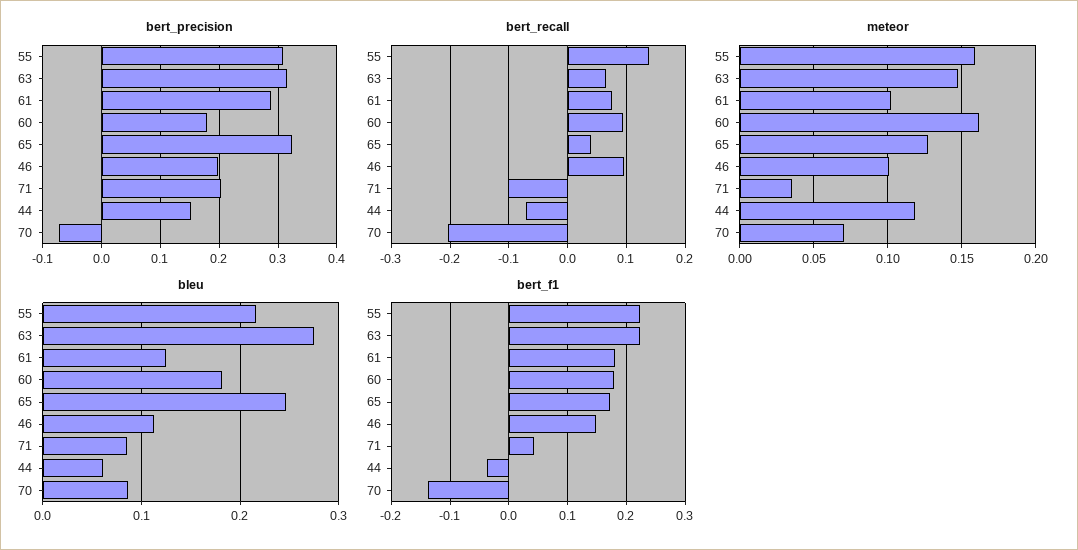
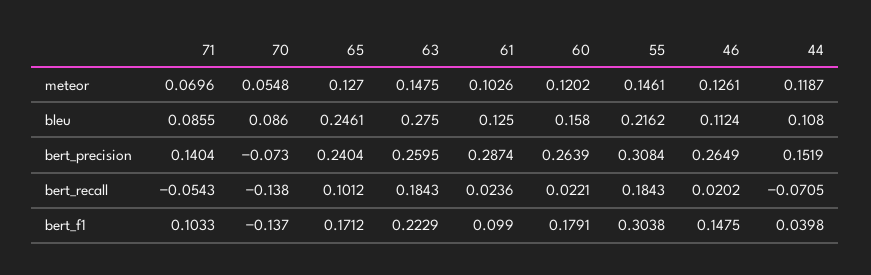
bert_precision, 63: 0.32 -> 0.2595
bert_precision, 60: 0.18 -> 0.2639
bert_precision, 65: 0.32 -> 0.2404
bert_precision, 46: 0.2 -> 0.2649
bert_precision, 71: 0.2 -> 0.1404
bert_recall, 55: 0.14 -> 0.1843
bert_recall, 63: 0.06 -> 0.1843
bert_recall, 61: 0.08 -> 0.0236
bert_recall, 60: 0.1 -> 0.0221
bert_recall, 65: 0.04 -> 0.1012
bert_recall, 46: 0.1 -> 0.0202
bert_recall, 71: -0.1 -> -0.0543
bert_recall, 70: -0.2 -> -0.138
meteor, 55: 0.16 -> 0.1461
meteor, 60: 0.16 -> 0.1202
meteor, 46: 0.1 -> 0.1261
meteor, 71: 0.035 -> 0.0696
meteor, 70: 0.07 -> 0.0548
bleu, 60: 0.18 -> 0.158
bleu, 44: 0.06 -> 0.108
bert_f1, 55: 0.22 -> 0.3038
bert_f1, 61: 0.18 -> 0.099
bert_f1, 71: 0.04 -> 0.1033
bert_f1, 44: -0.04 -> 0.0398

